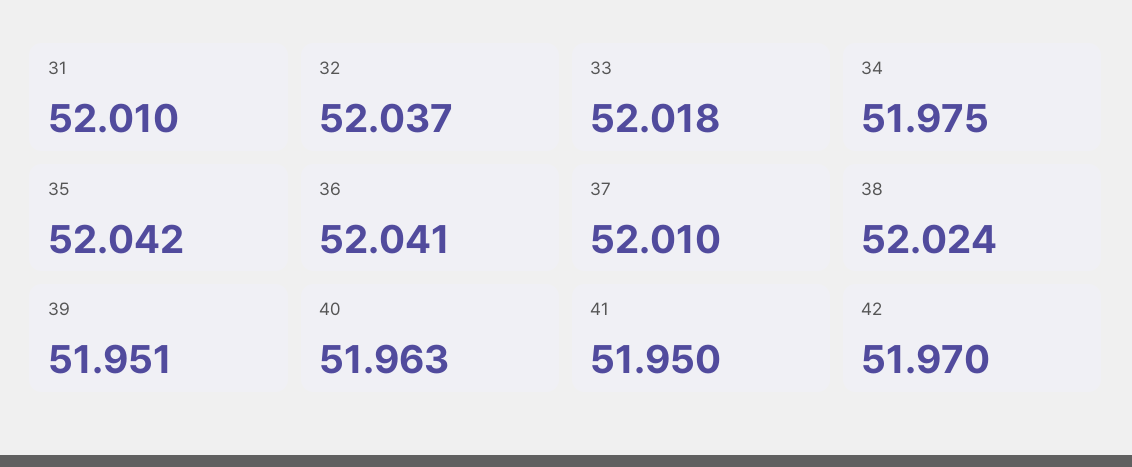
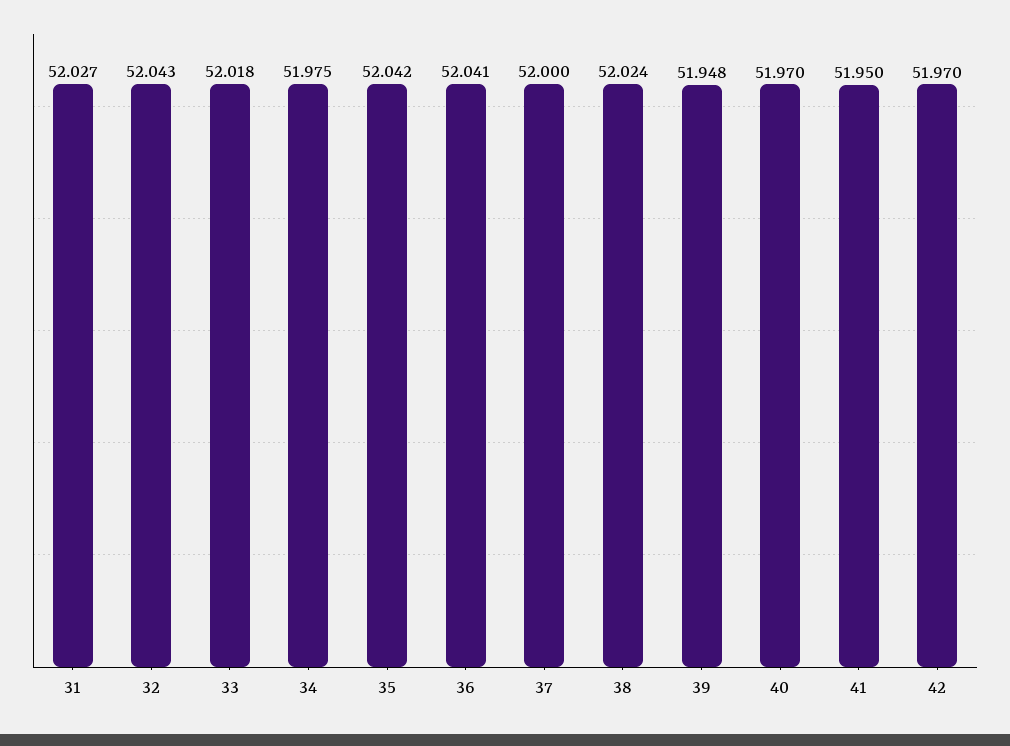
31: 52.01 -> 52.027
32: 52.037 -> 52.043
37: 52.01 -> 52
39: 51.951 -> 51.948
40: 51.963 -> 51.97

